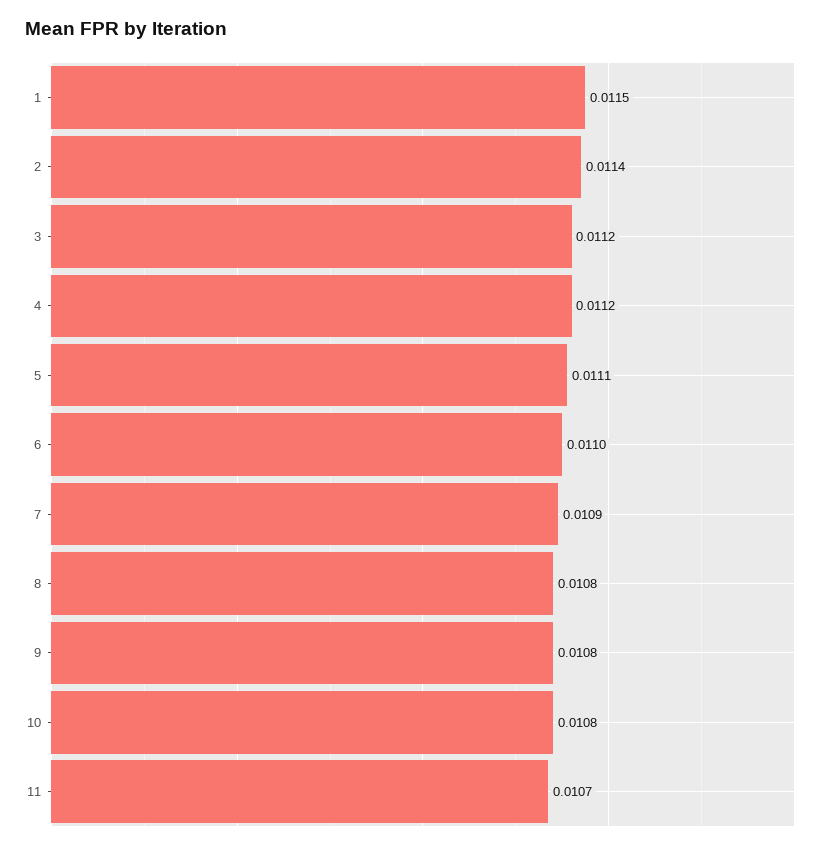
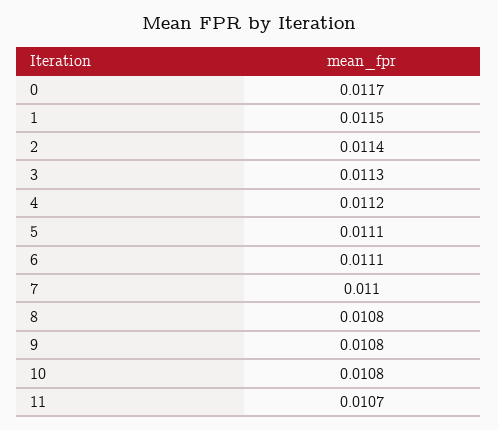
3: 0.0112 -> 0.0113
6: 0.011 -> 0.0111
7: 0.0109 -> 0.011
0: none -> 0.0117

